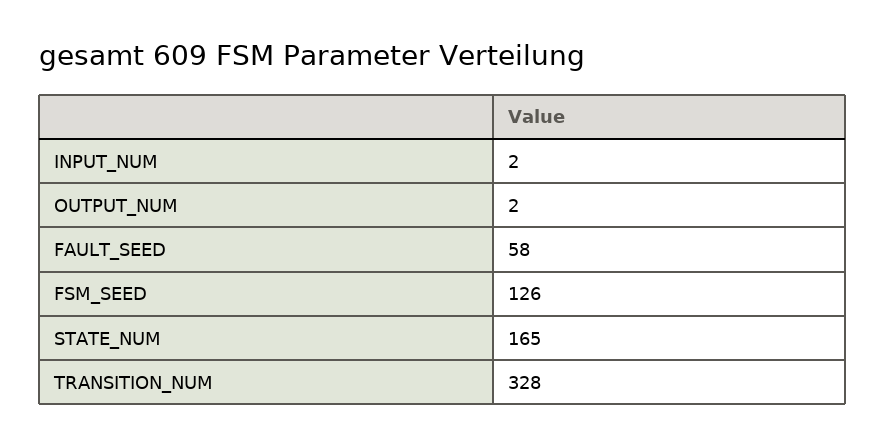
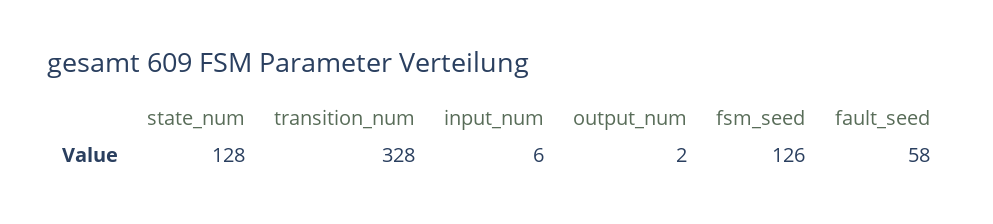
INPUT_NUM: 2 -> 6
STATE_NUM: 165 -> 128

